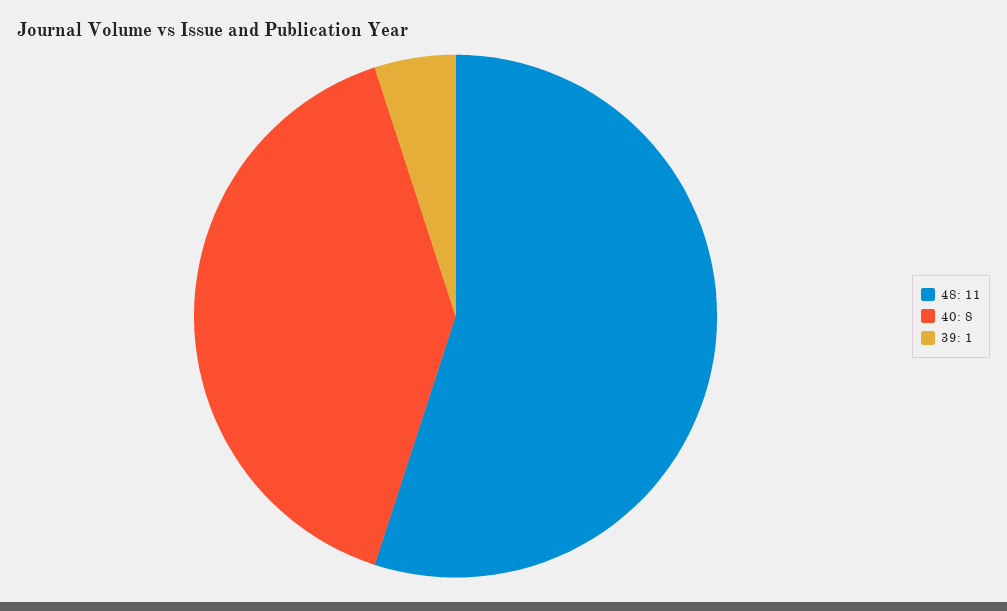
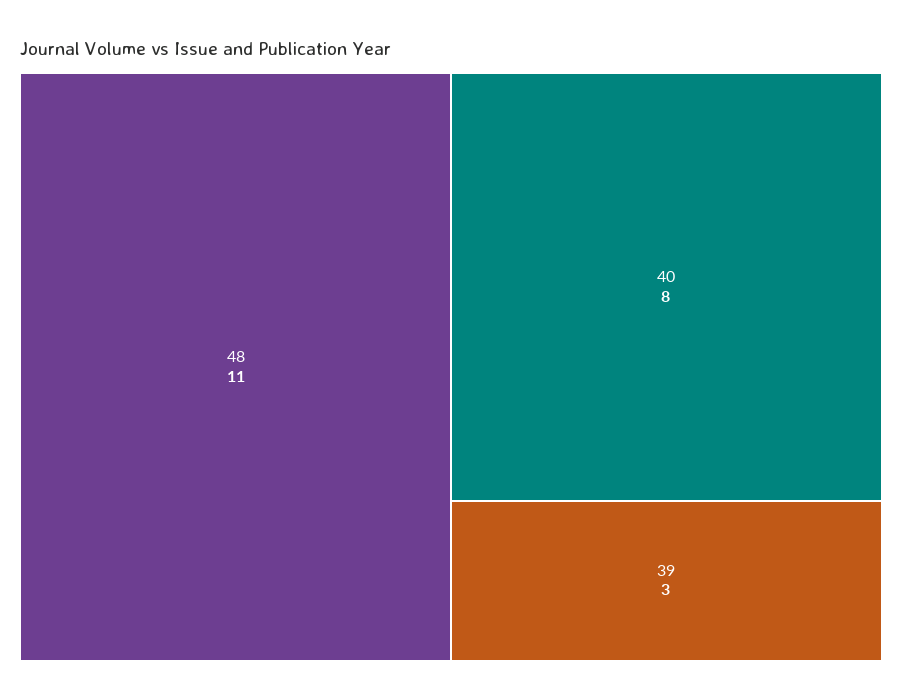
39: 1 -> 3

